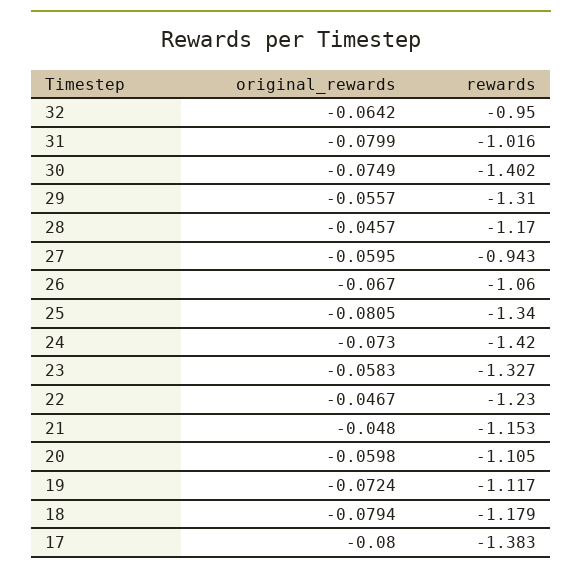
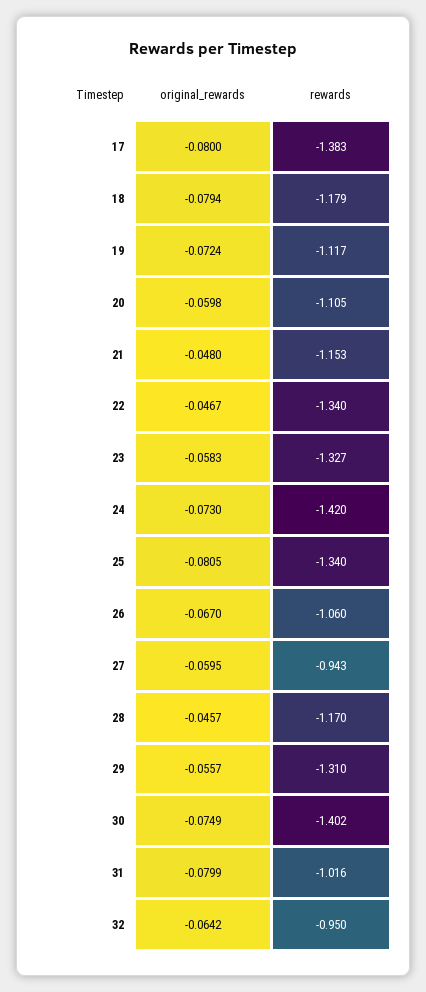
rewards, 22: -1.23 -> -1.34

